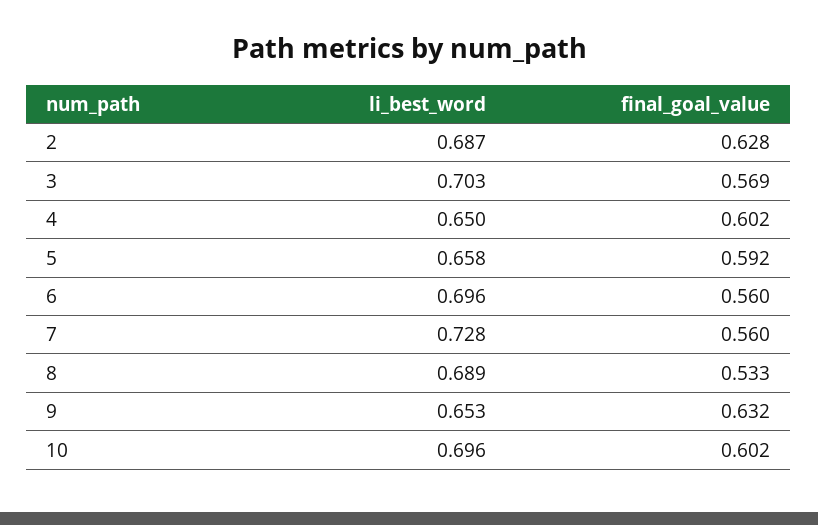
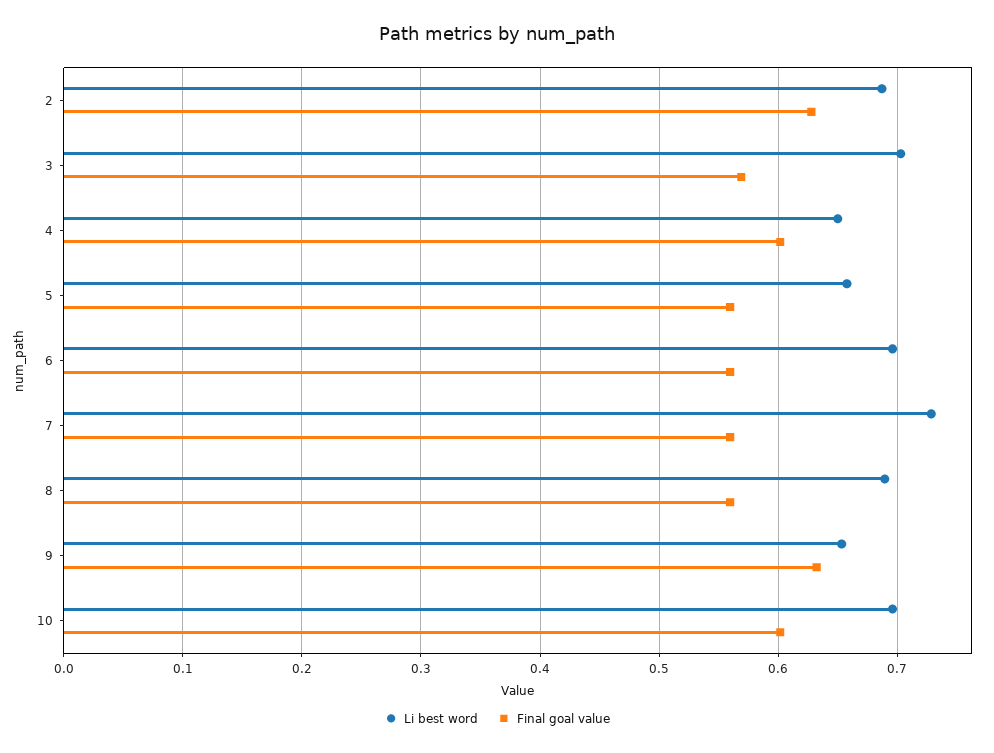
final_goal_value, 5: 0.592 -> 0.56
final_goal_value, 8: 0.533 -> 0.56

